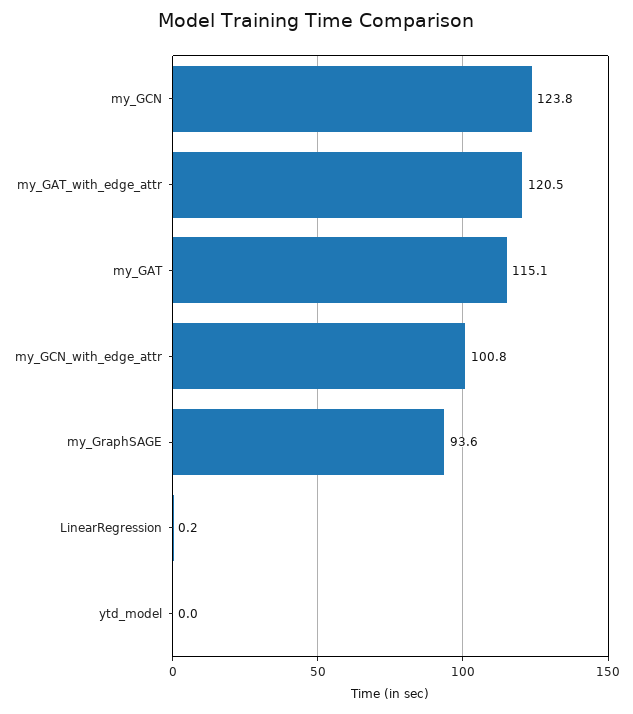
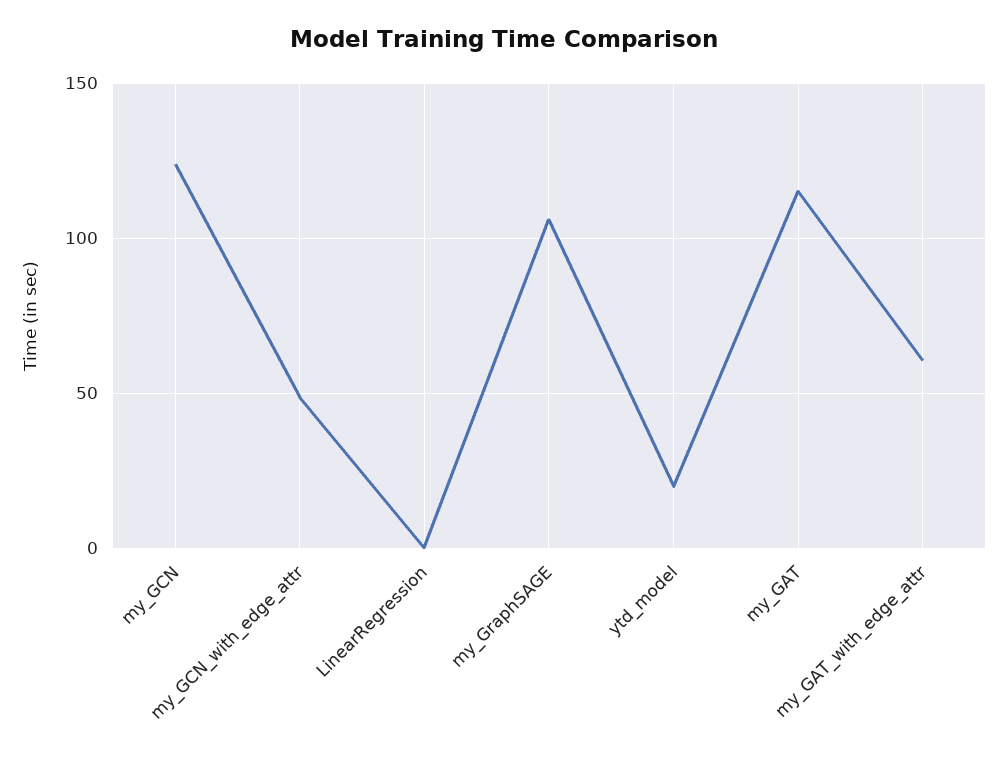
my_GAT_with_edge_attr: 120.5 -> 60
my_GCN_with_edge_attr: 100.8 -> 50
my_GraphSAGE: 93.6 -> 105
ytd_model: 0 -> 20

